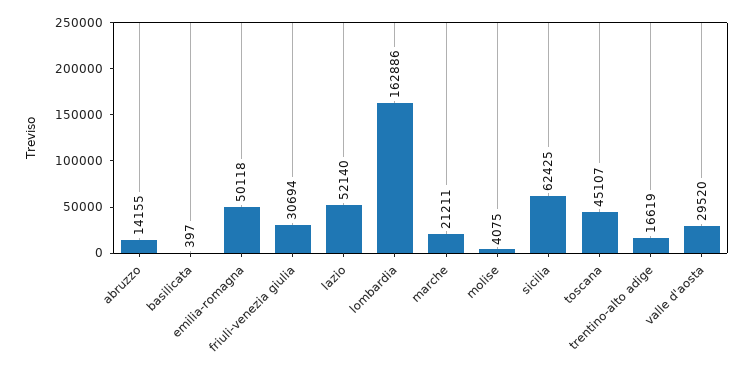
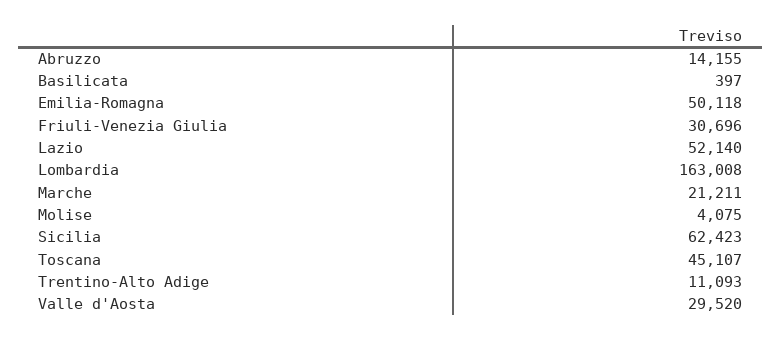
friuli-venezia giulia: 30694 -> 30696
lombardia: 162886 -> 163008
sicilia: 62425 -> 62423
trentino-alto adige: 16619 -> 11093

